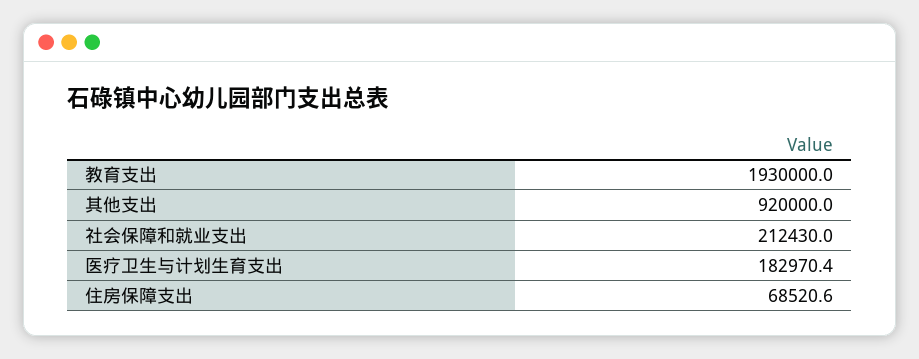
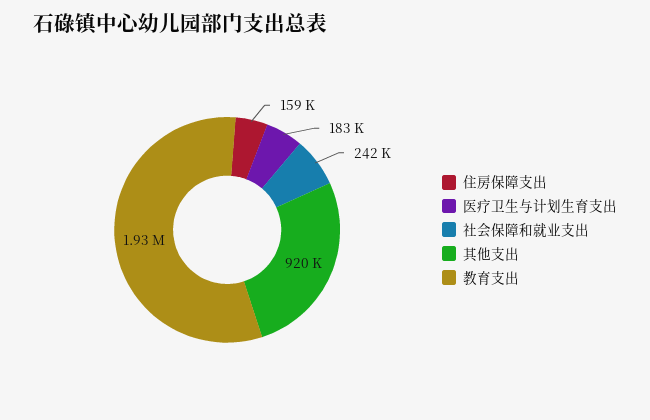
社会保障和就业支出: 212430 -> 242000
住房保障支出: 68520.6 -> 159000

